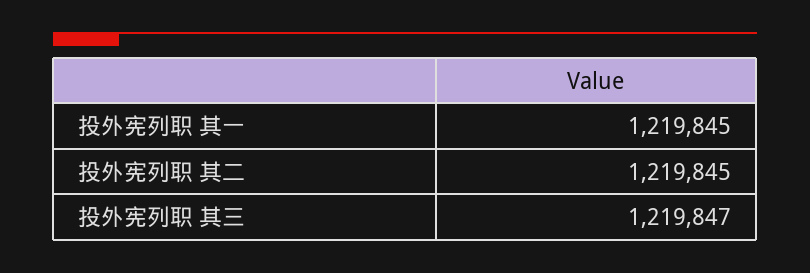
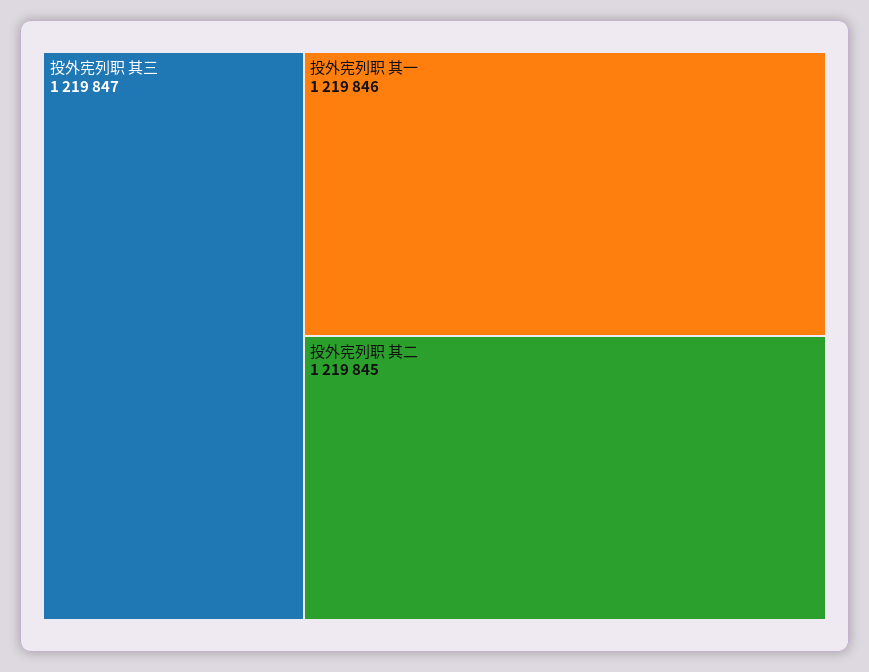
投外宪列职 其一: 1219845 -> 1219846

